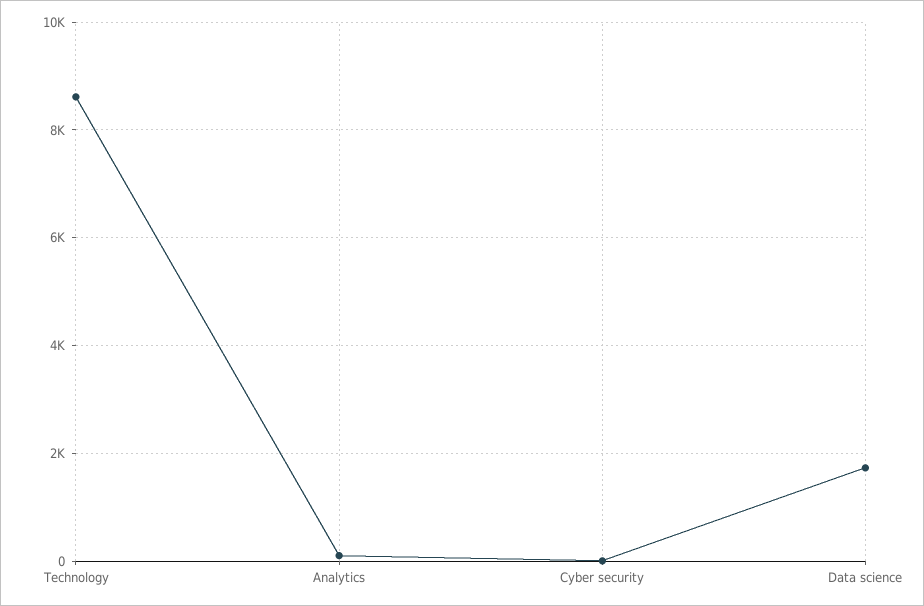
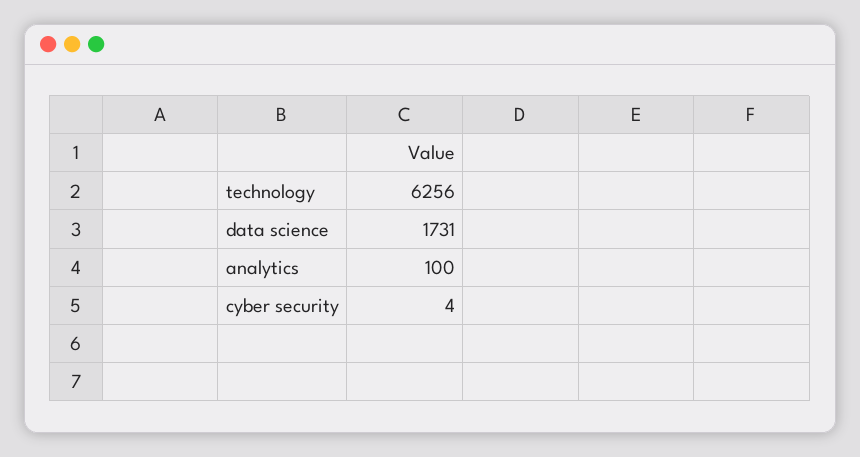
Technology: 8600 -> 6256

